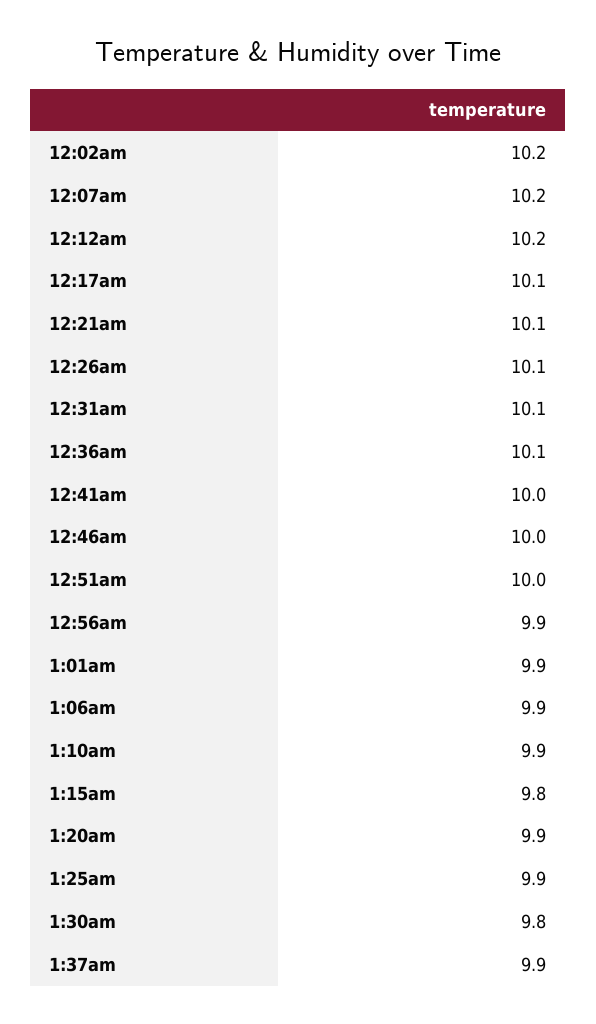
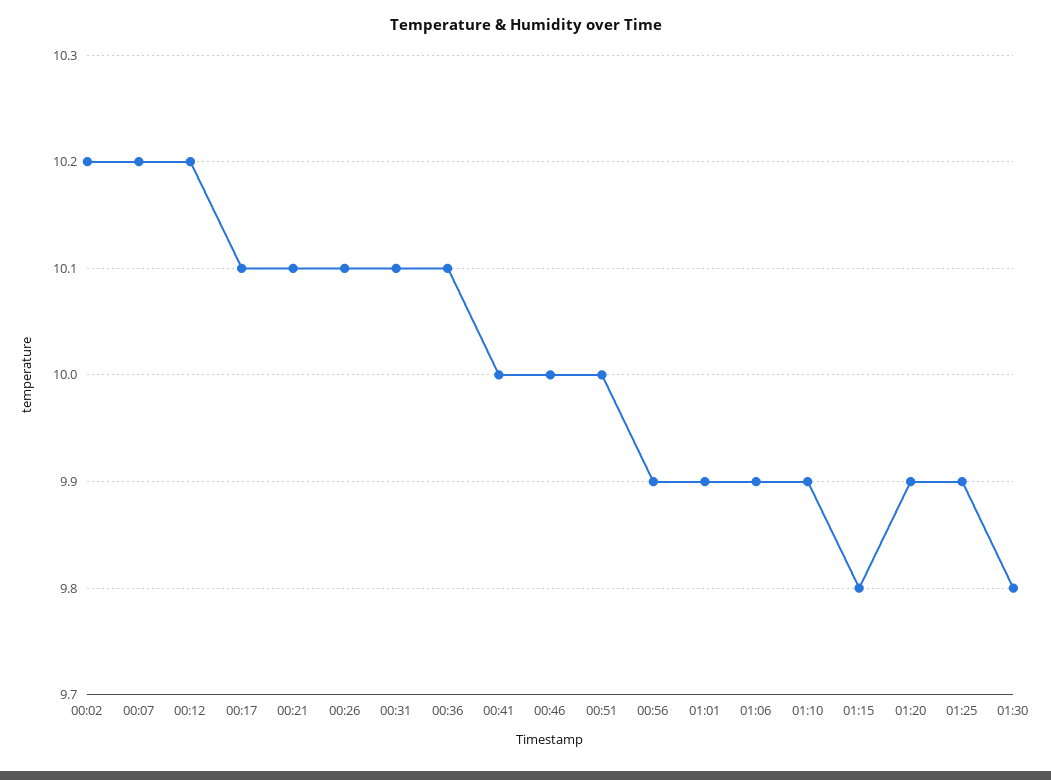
1:37am: 9.9 -> none

